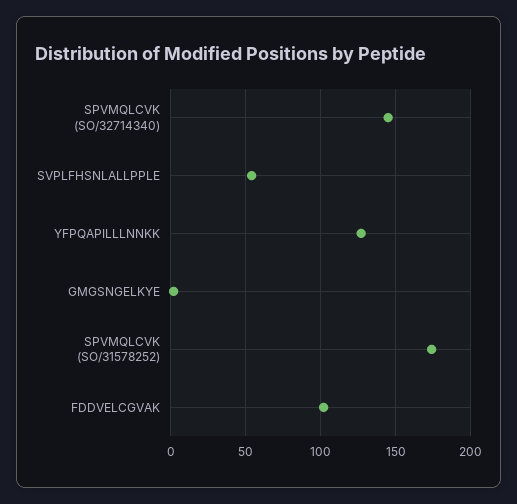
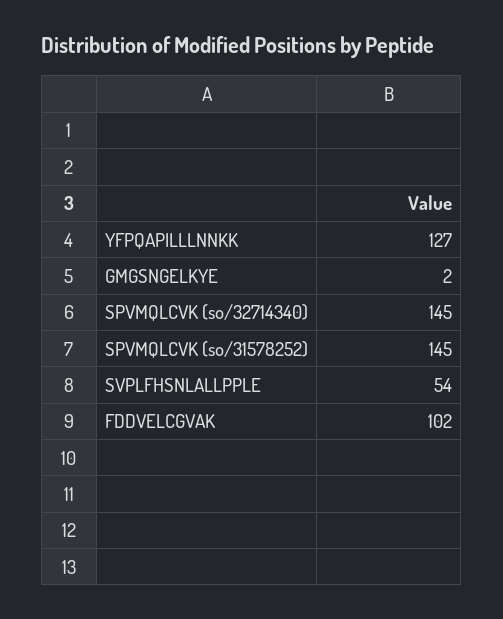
SPVMQLCVK (SO/31578252): 175 -> 145

